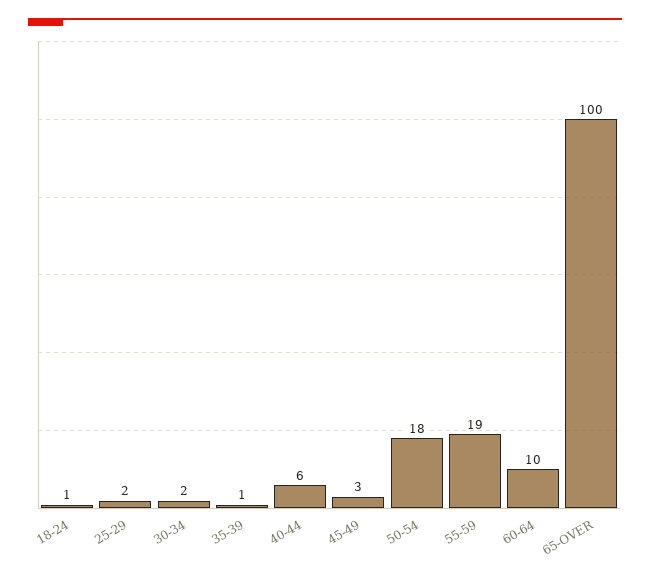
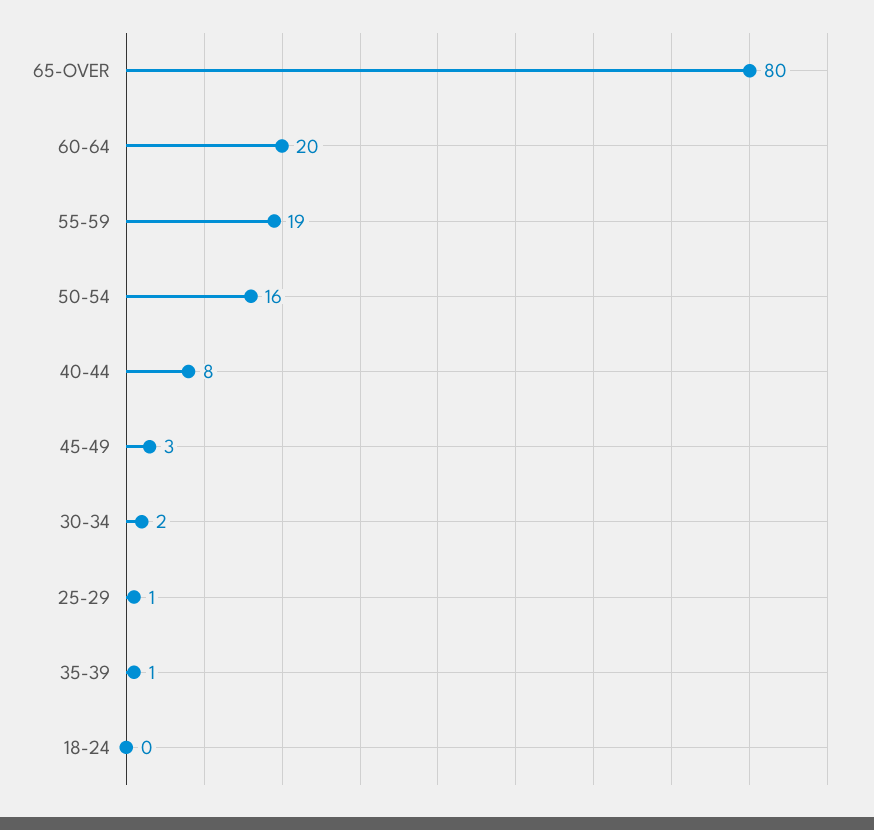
18-24: 1 -> 0
25-29: 2 -> 1
40-44: 6 -> 8
50-54: 18 -> 16
60-64: 10 -> 20
65-OVER: 100 -> 80

